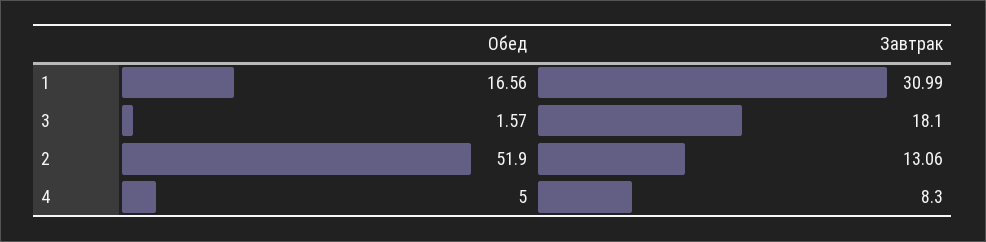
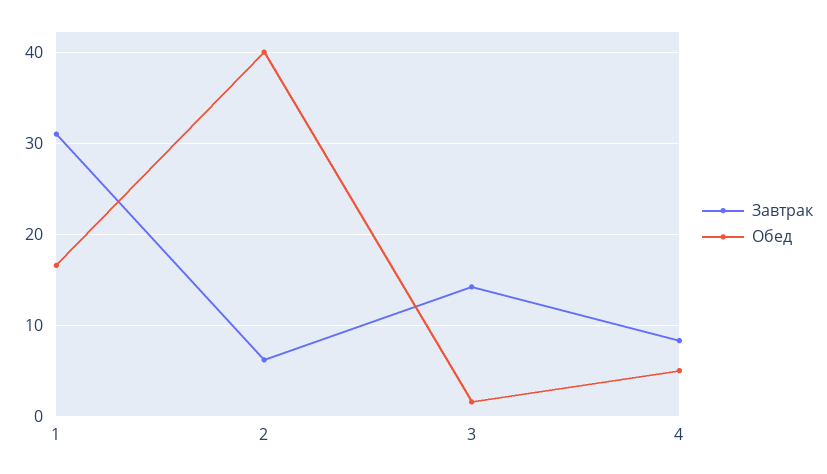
Завтрак, 3: 18.1 -> 14
Обед, 2: 51.9 -> 40
Завтрак, 2: 13.06 -> 6

